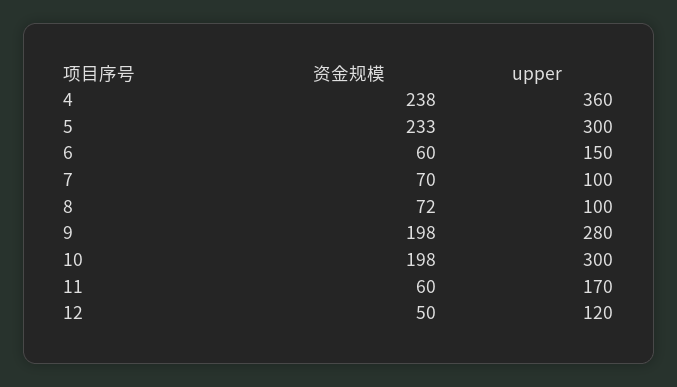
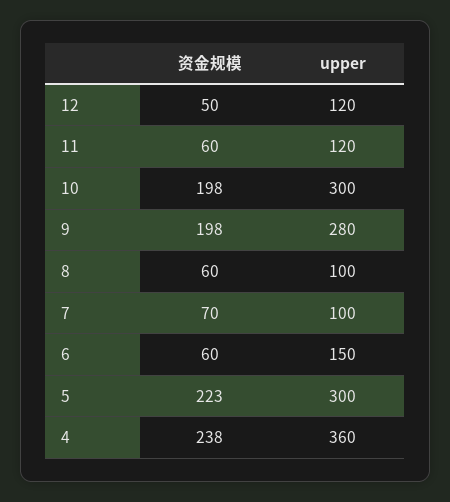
资金规模, 5: 233 -> 223
资金规模, 8: 72 -> 60
upper, 11: 170 -> 120

